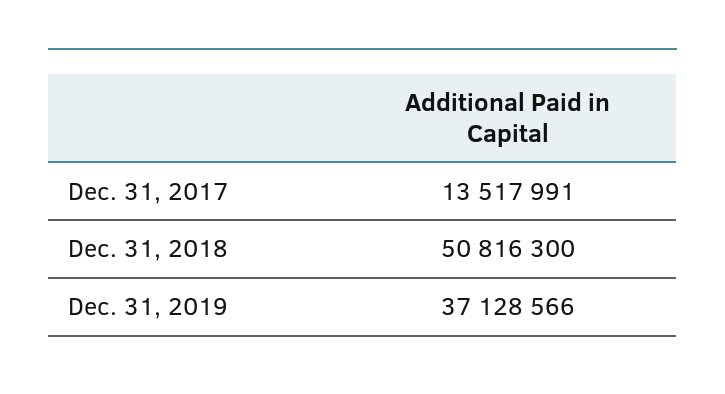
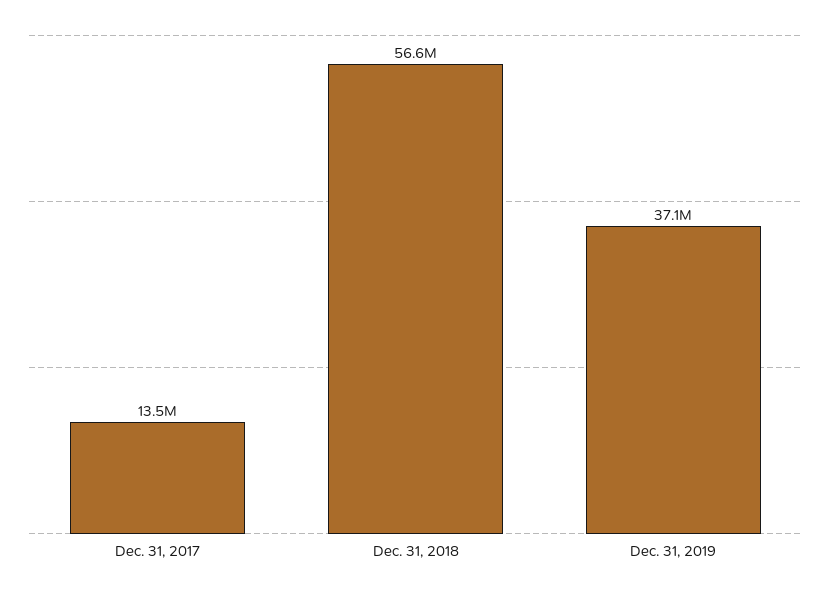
Dec. 31, 2018: 50816300 -> 56600000

